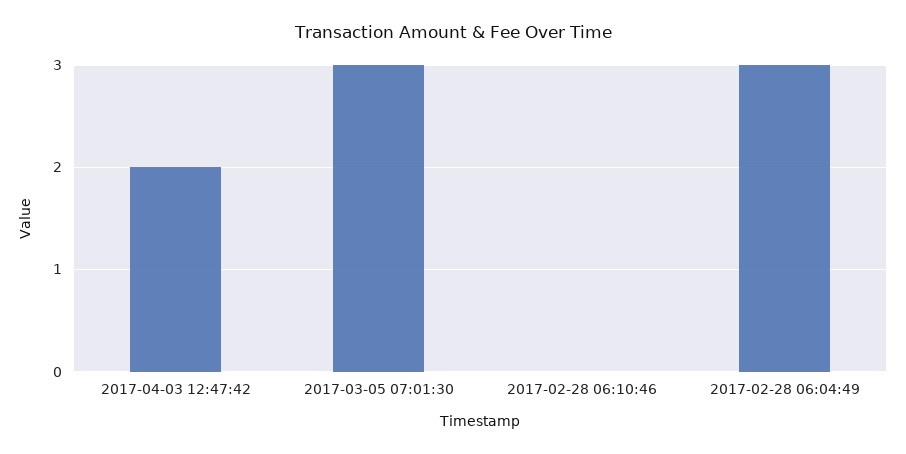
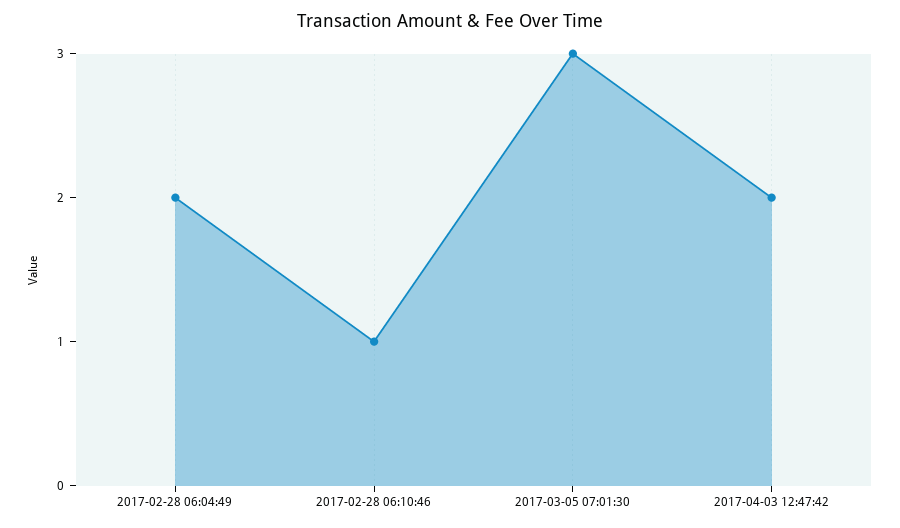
2017-02-28 06:10:46: 0 -> 1
2017-02-28 06:04:49: 3 -> 2

